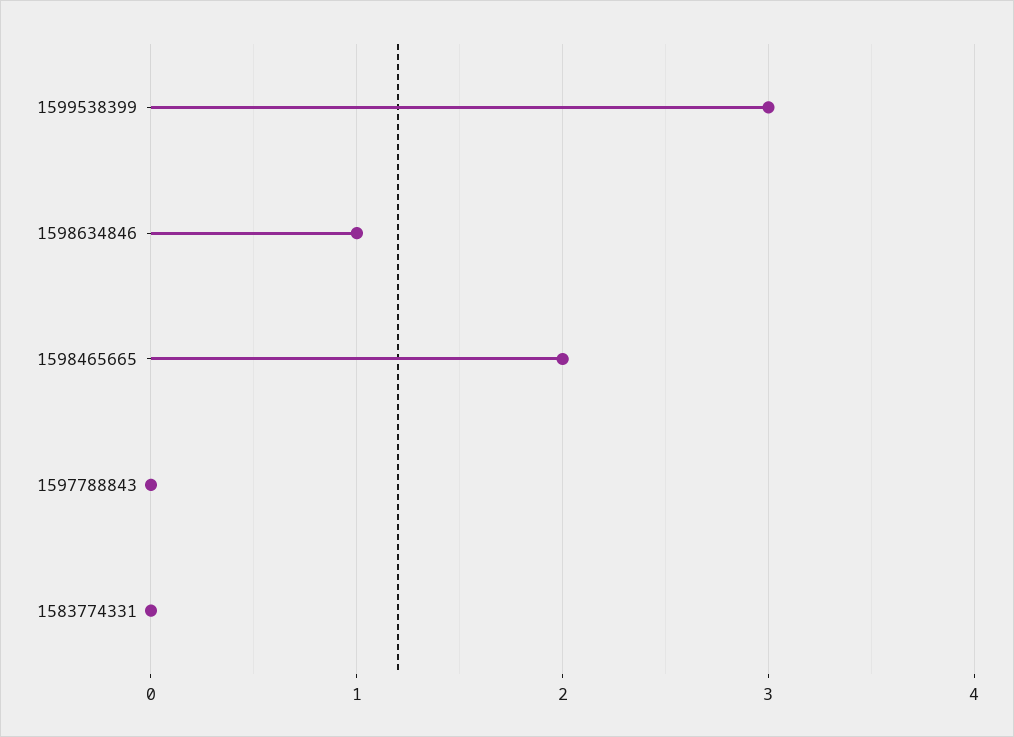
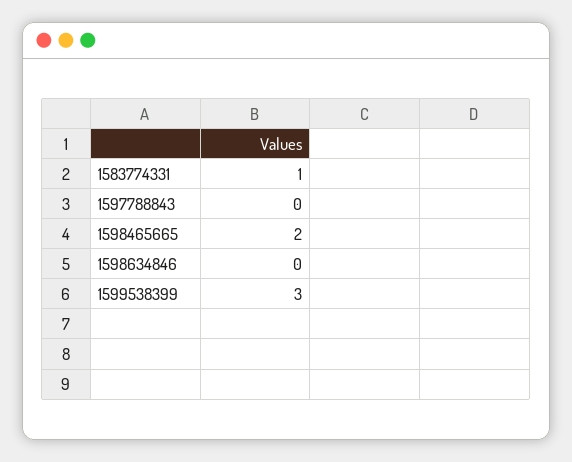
1598634846: 1 -> 0
1583774331: 0 -> 1

